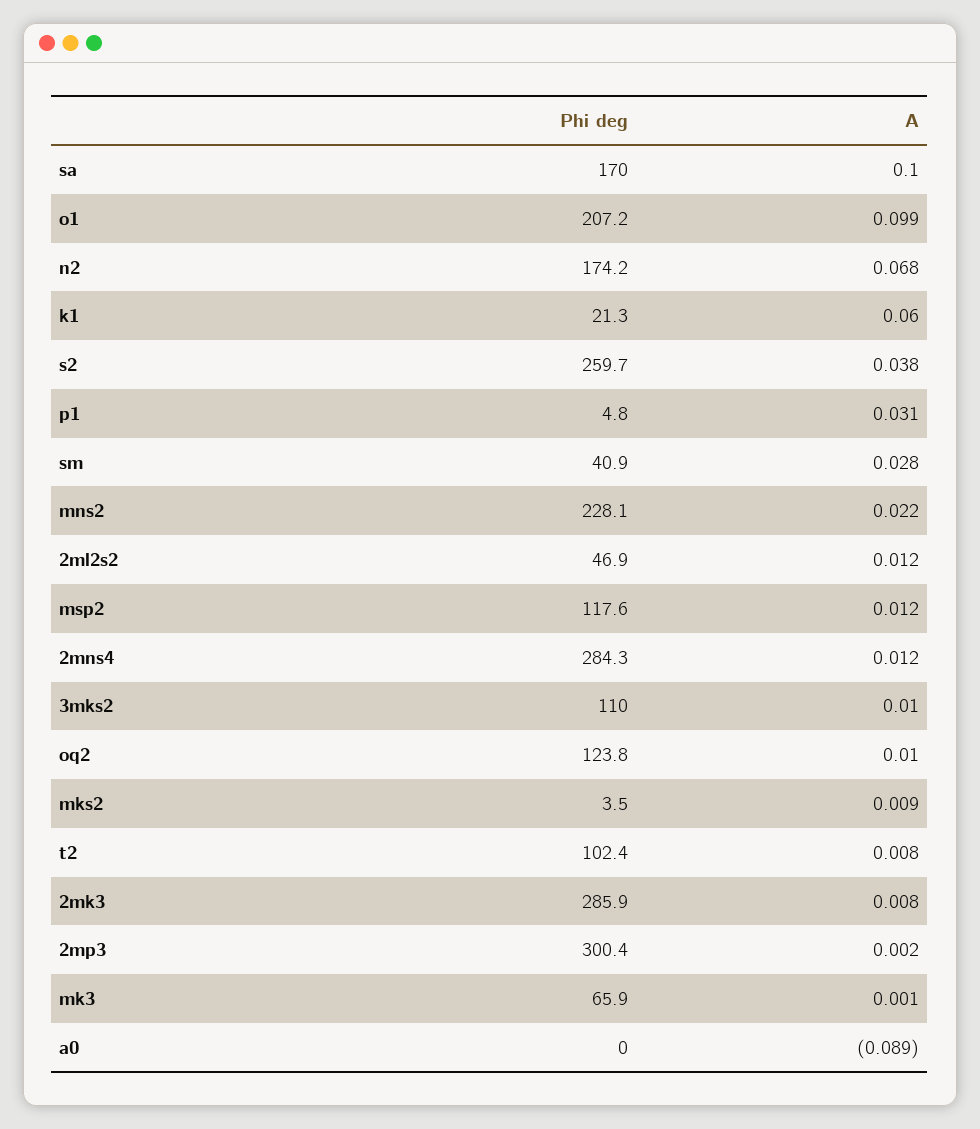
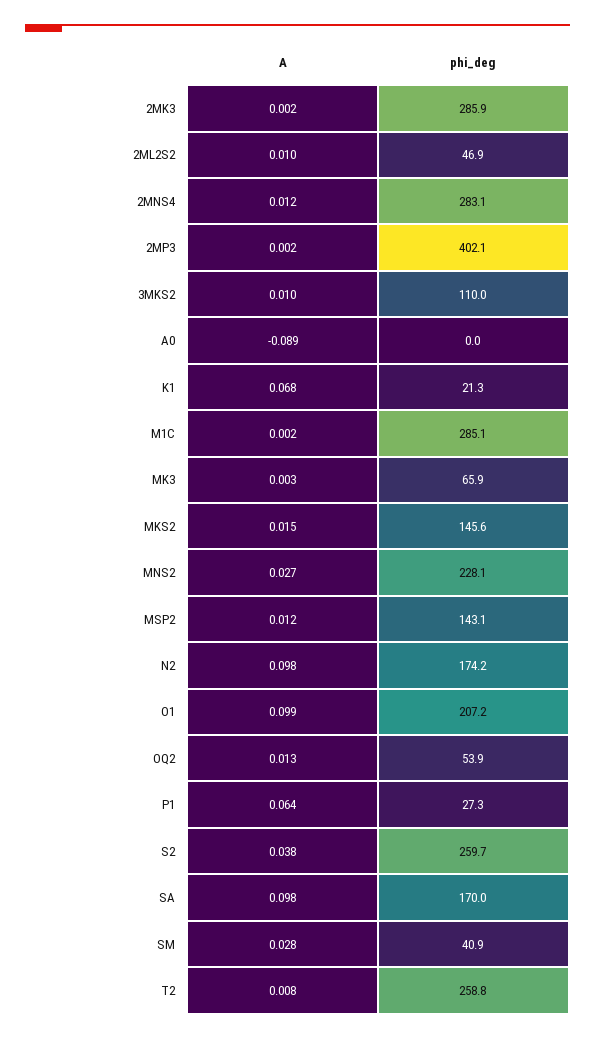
A, sa: 0.1 -> 0.098
A, n2: 0.068 -> 0.098
A, k1: 0.06 -> 0.068
Phi deg, p1: 4.8 -> 27.3
A, p1: 0.031 -> 0.064
A, mns2: 0.022 -> 0.027
A, 2ml2s2: 0.012 -> 0.01
Phi deg, msp2: 117.6 -> 143.1
Phi deg, 2mns4: 284.3 -> 283.1
Phi deg, oq2: 123.8 -> 53.9
A, oq2: 0.01 -> 0.013
Phi deg, mks2: 3.5 -> 145.6
A, mks2: 0.009 -> 0.015
Phi deg, t2: 102.4 -> 258.8
A, 2mk3: 0.008 -> 0.002
Phi deg, 2mp3: 300.4 -> 402.1
A, mk3: 0.001 -> 0.003
A, M1C: none -> 0.002
Phi deg, M1C: none -> 285.1

